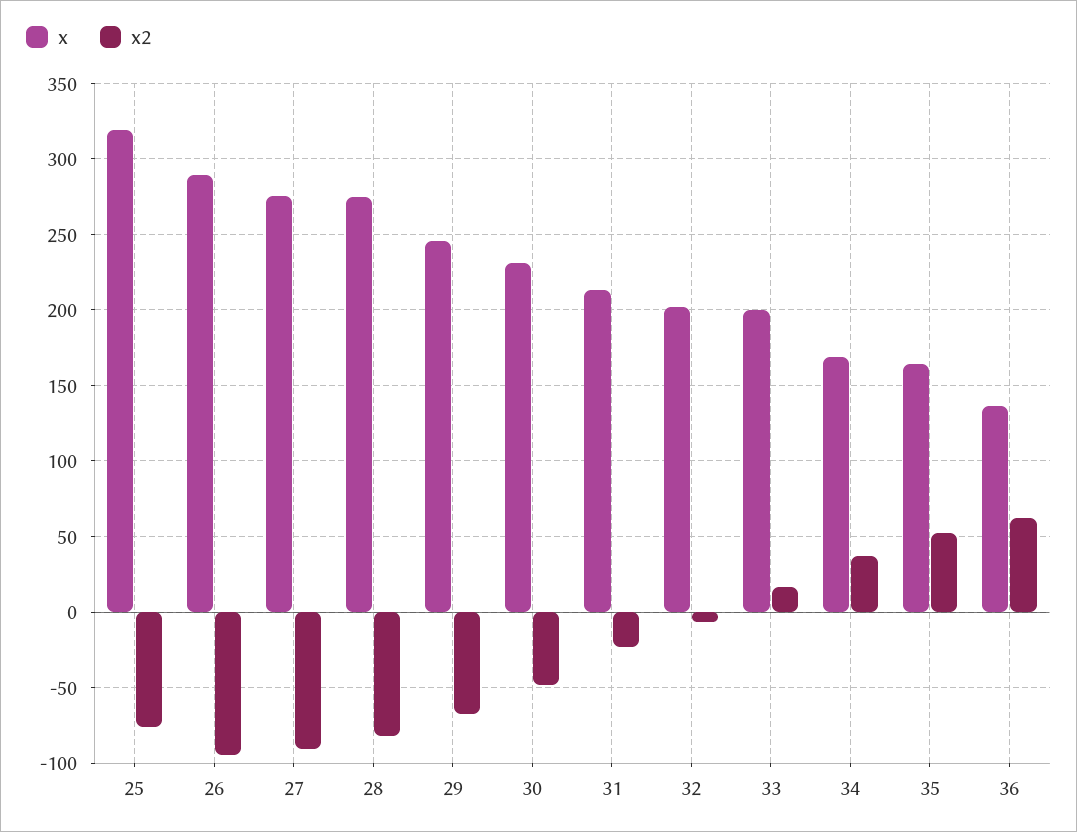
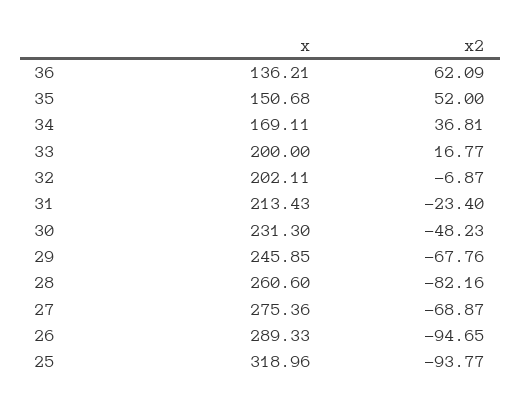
x2, 25: -75 -> -93.77
x2, 27: -90 -> -68.87
x, 28: 275 -> 260.6
x, 35: 165 -> 150.68

